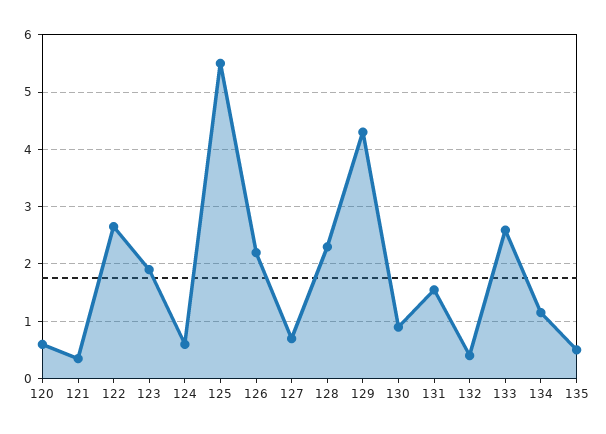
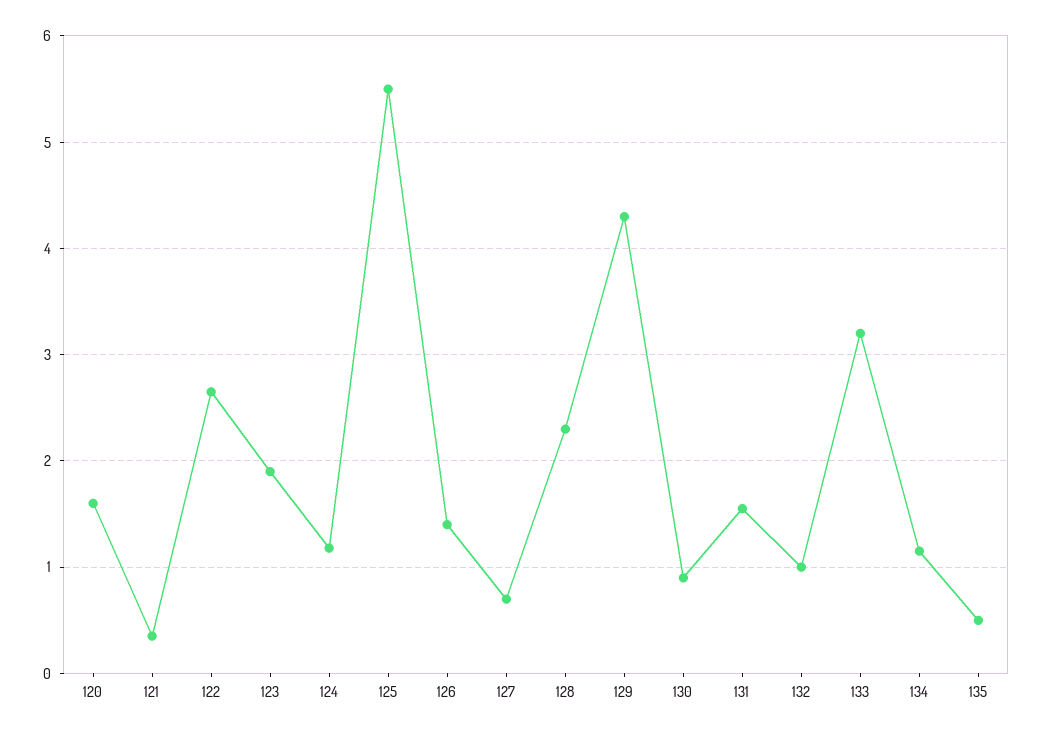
120: 0.6 -> 1.6
124: 0.6 -> 1.2
126: 2.2 -> 1.4
132: 0.4 -> 1
133: 2.6 -> 3.2

